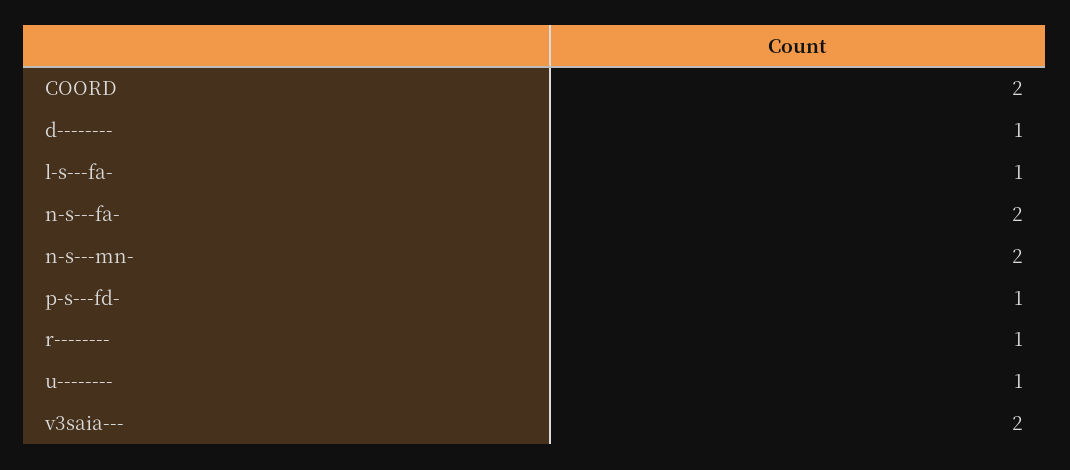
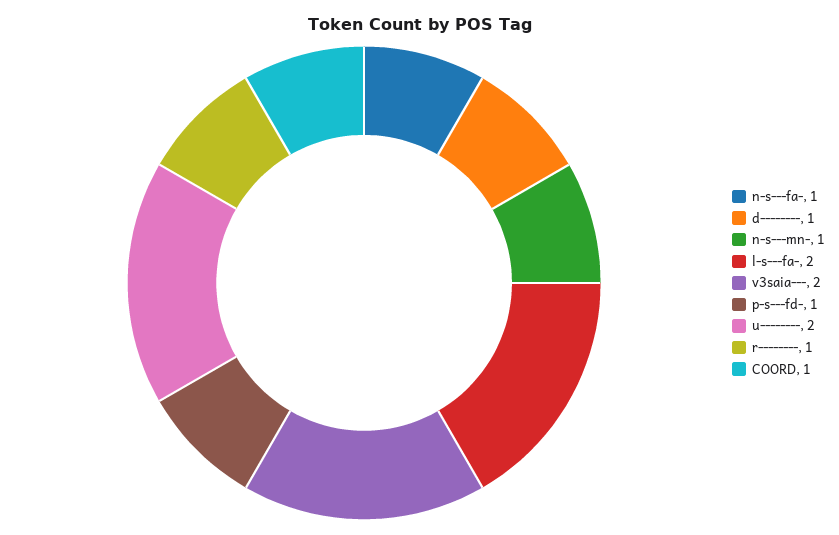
COORD: 2 -> 1
l-s---fa-: 1 -> 2
n-s---fa-: 2 -> 1
n-s---mn-: 2 -> 1
u--------: 1 -> 2

